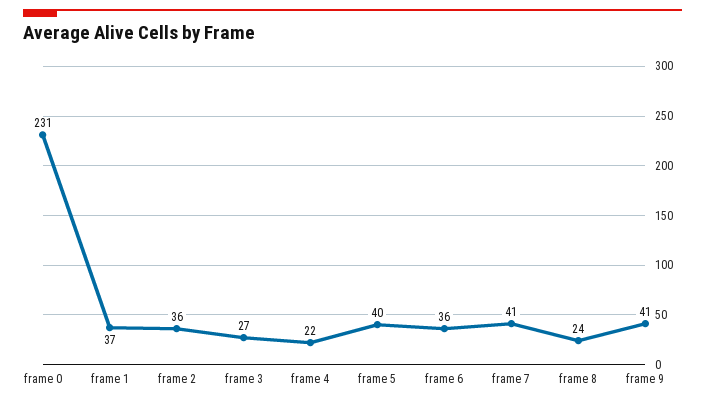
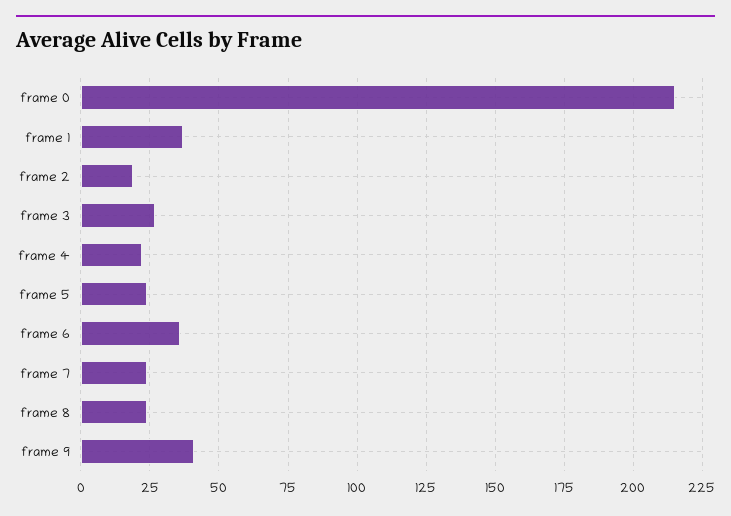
frame 0: 231 -> 215
frame 2: 36 -> 20
frame 5: 40 -> 25
frame 7: 41 -> 25

